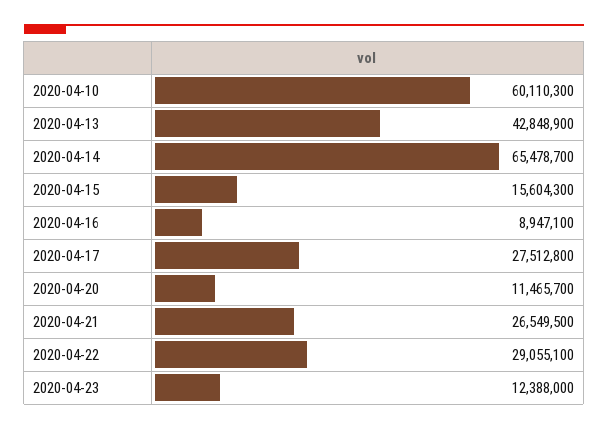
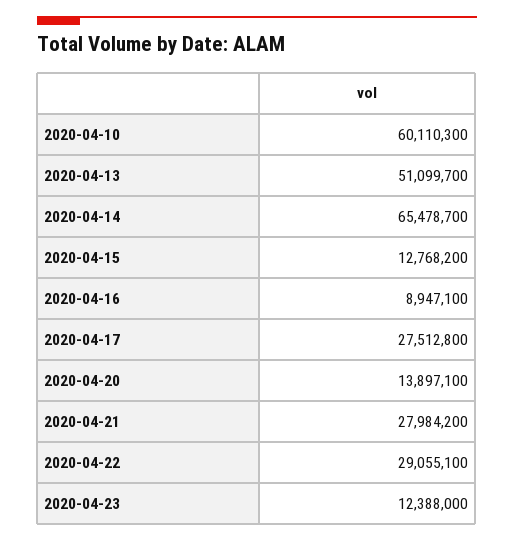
2020-04-13: 42848900 -> 51099700
2020-04-15: 15604300 -> 12768200
2020-04-20: 11465700 -> 13897100
2020-04-21: 26549500 -> 27984200

